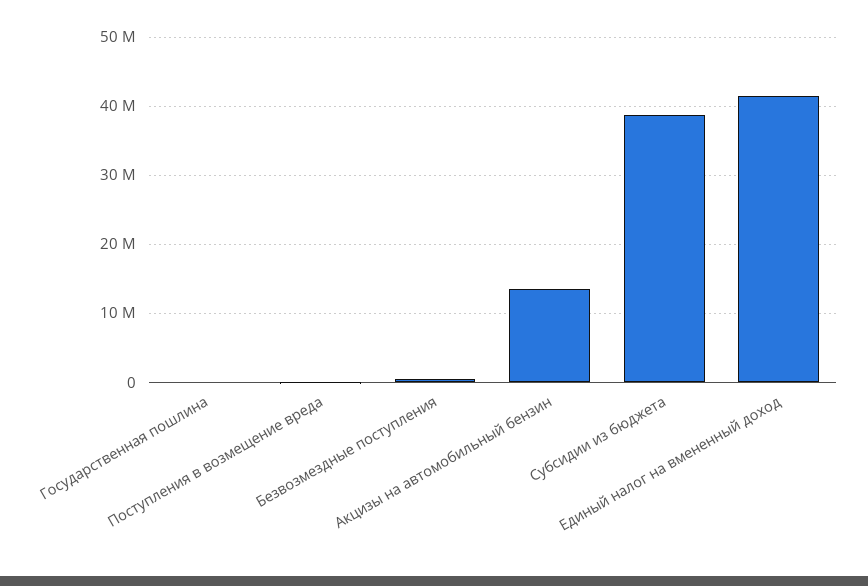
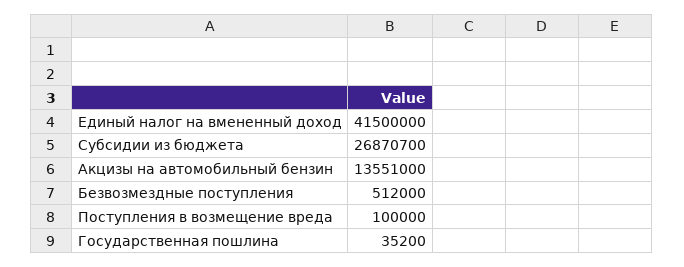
Субсидии из бюджета: 39000000 -> 26870700

